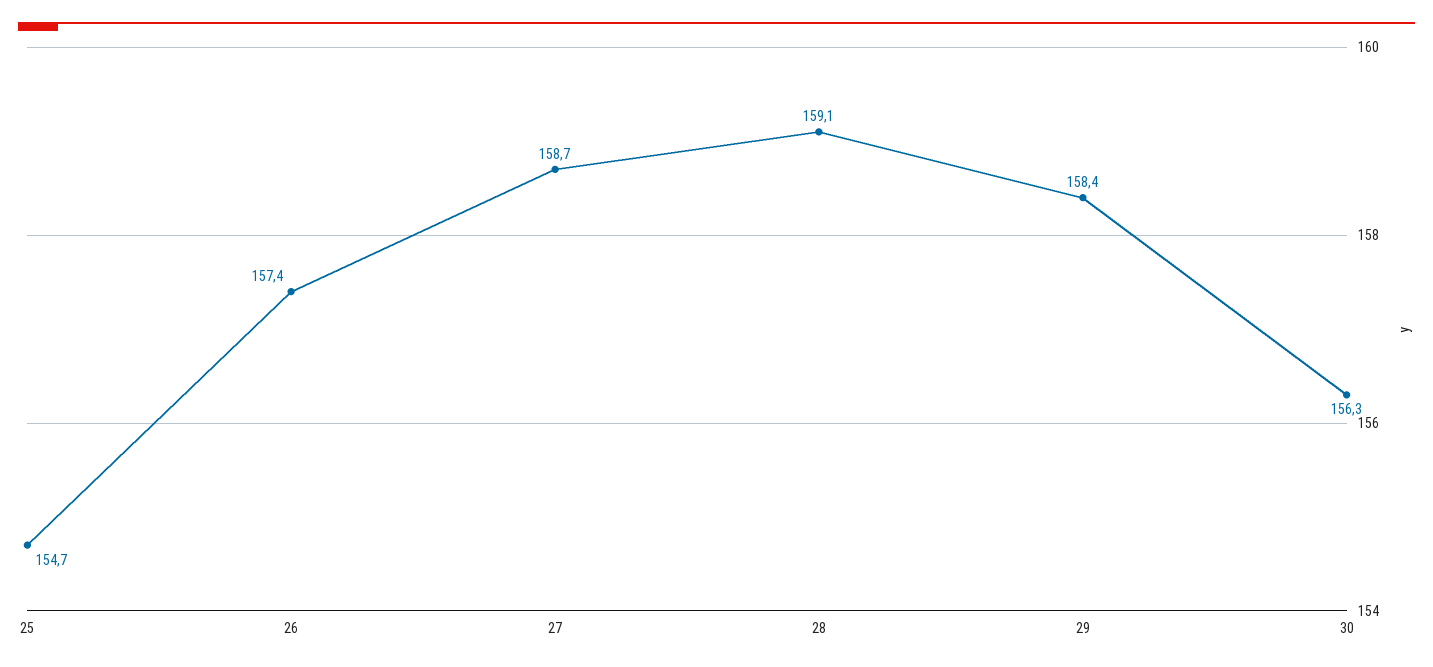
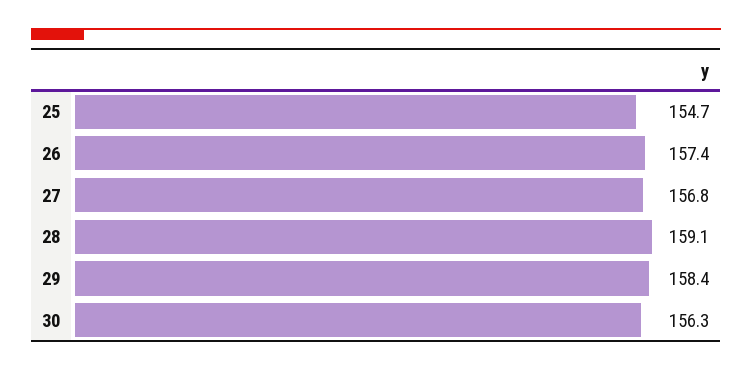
27: 158.7 -> 156.8

